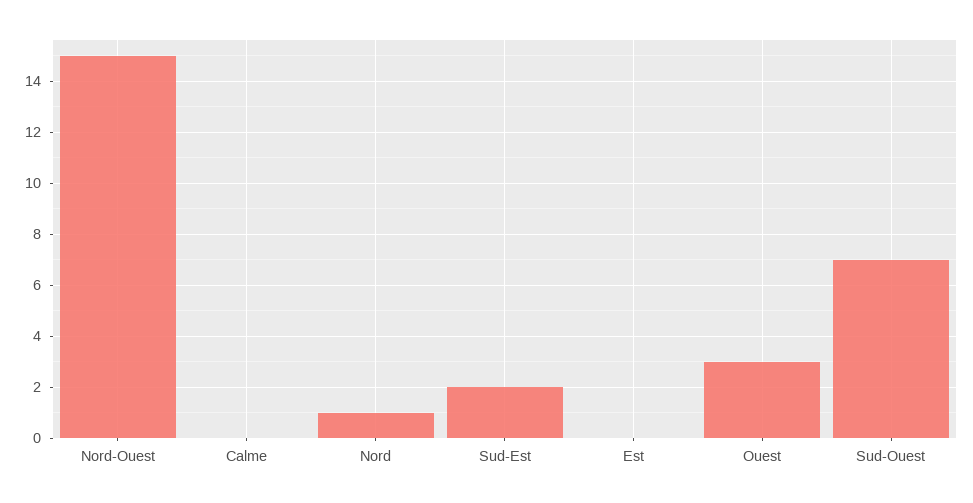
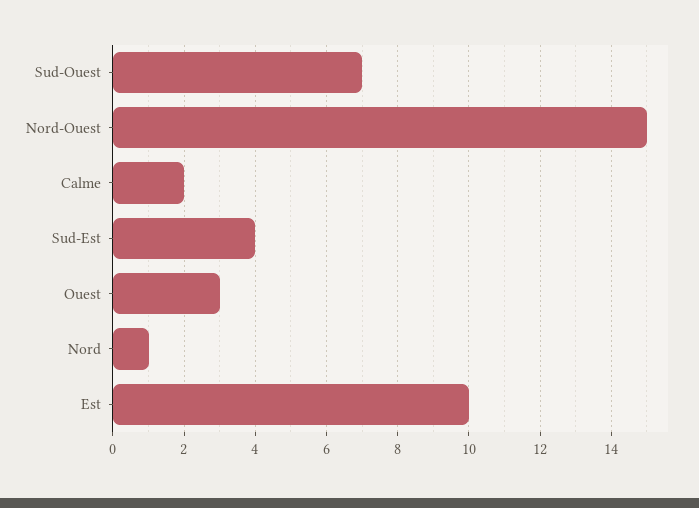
Calme: 0 -> 2
Sud-Est: 2 -> 4
Est: 0 -> 10

